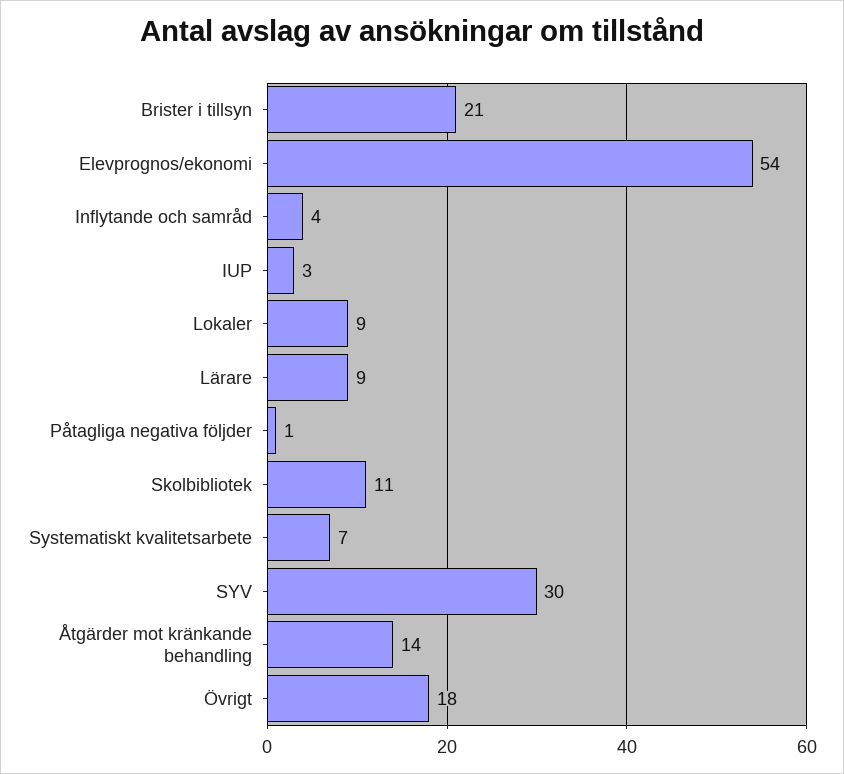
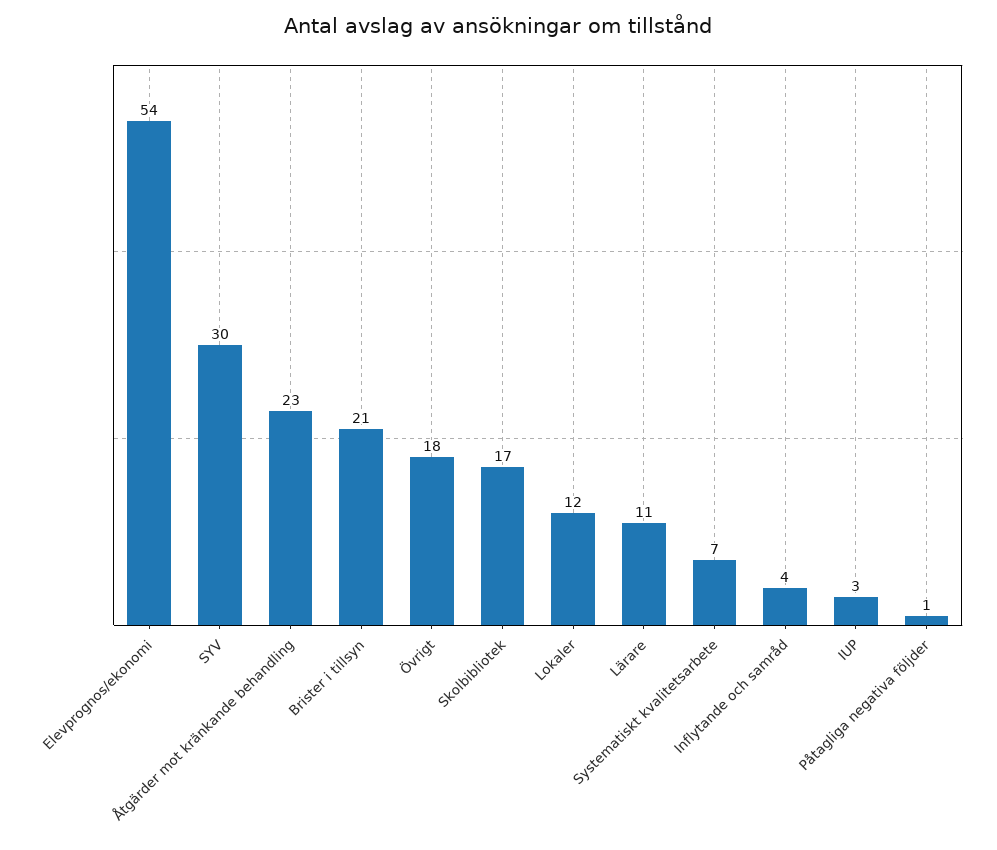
Lokaler: 9 -> 12
Lärare: 9 -> 11
Skolbibliotek: 11 -> 17
Åtgärder mot kränkande behandling: 14 -> 23

